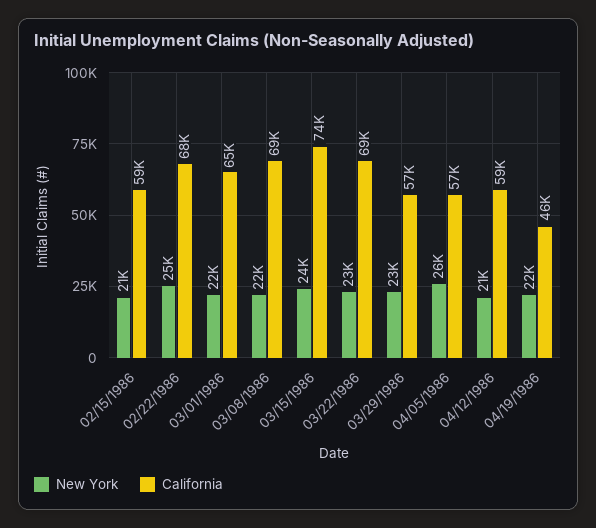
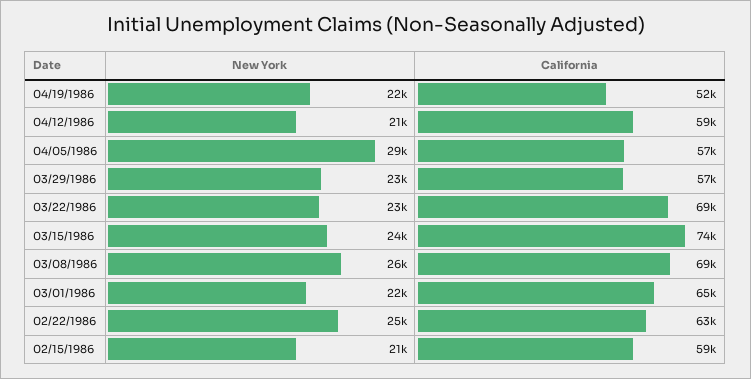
California, 02/22/1986: 68000 -> 63000
New York, 03/08/1986: 22000 -> 26000
New York, 04/05/1986: 26000 -> 29000
California, 04/19/1986: 46000 -> 52000

